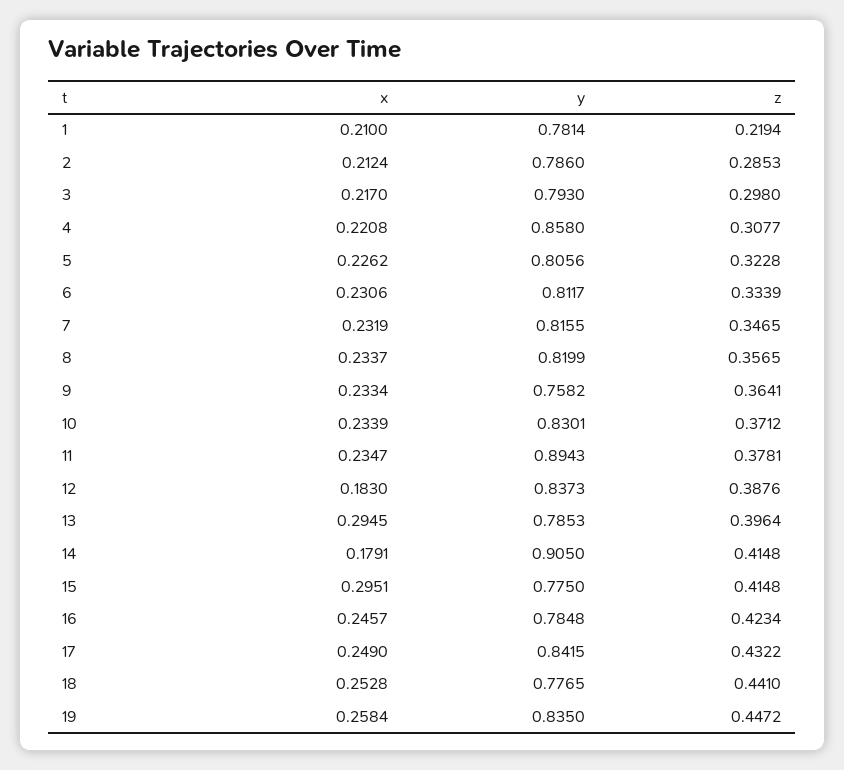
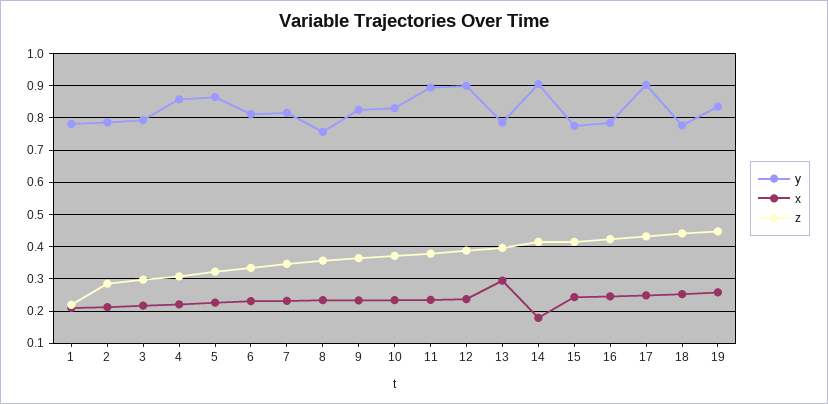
y, 5: 0.8056 -> 0.86
y, 8: 0.8199 -> 0.76
y, 9: 0.7582 -> 0.82
x, 12: 0.183 -> 0.24
y, 12: 0.8373 -> 0.9
x, 15: 0.2951 -> 0.24
y, 17: 0.8415 -> 0.9

